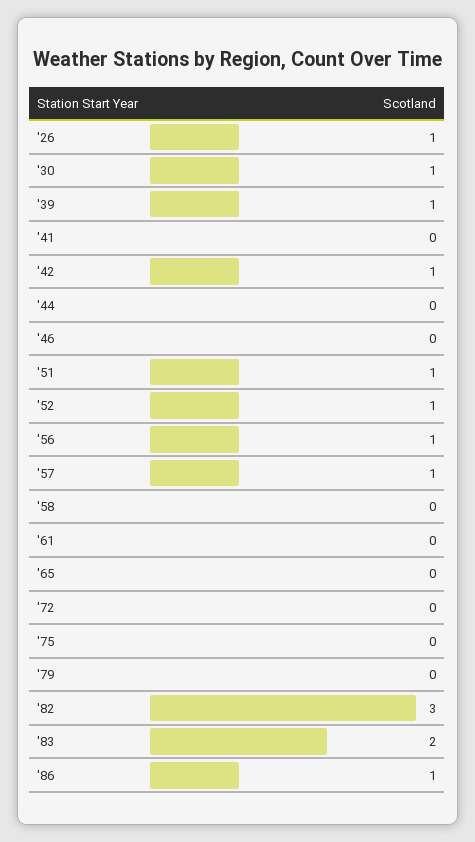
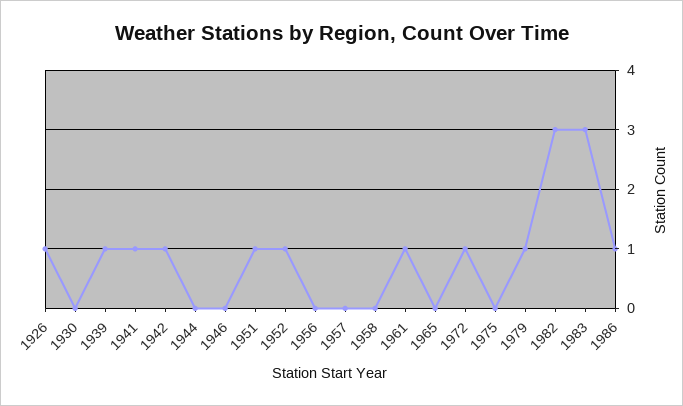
'30: 1 -> 0
'41: 0 -> 1
'56: 1 -> 0
'57: 1 -> 0
'61: 0 -> 1
'72: 0 -> 1
'79: 0 -> 1
'83: 2 -> 3

